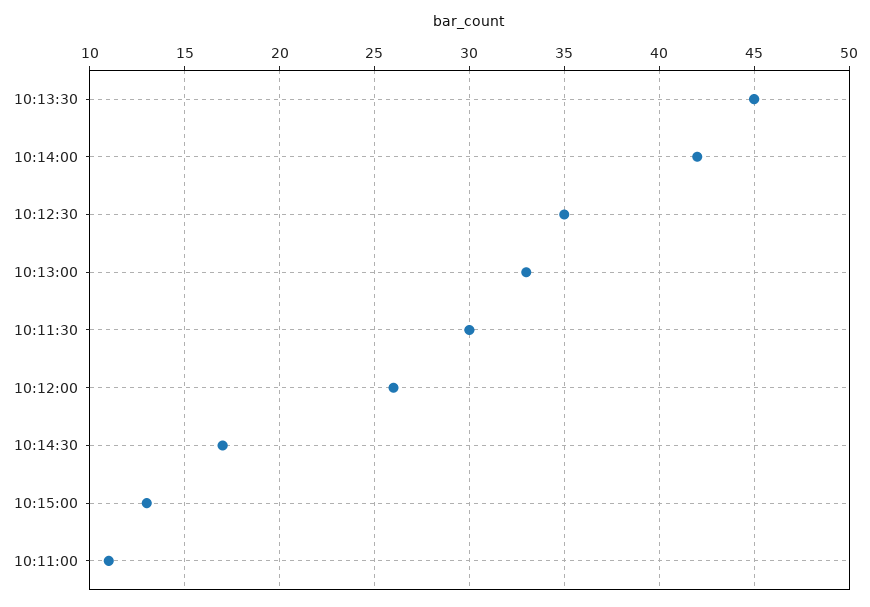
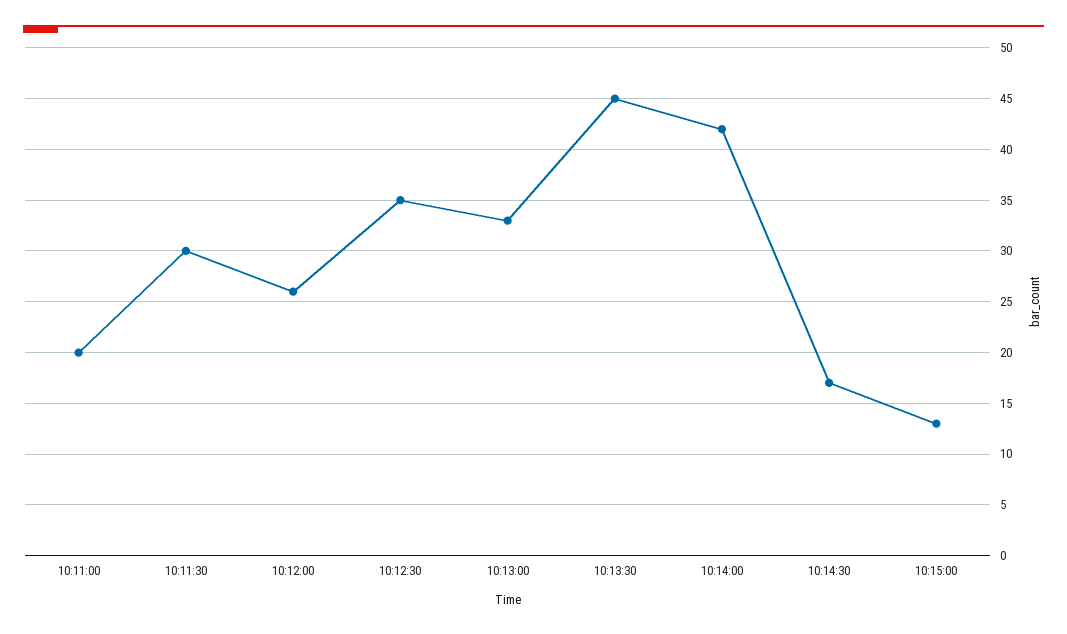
10:11:00: 11 -> 20

